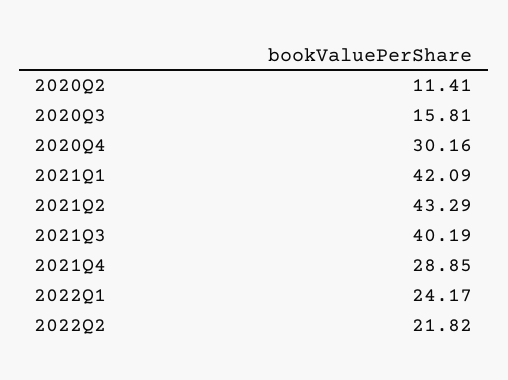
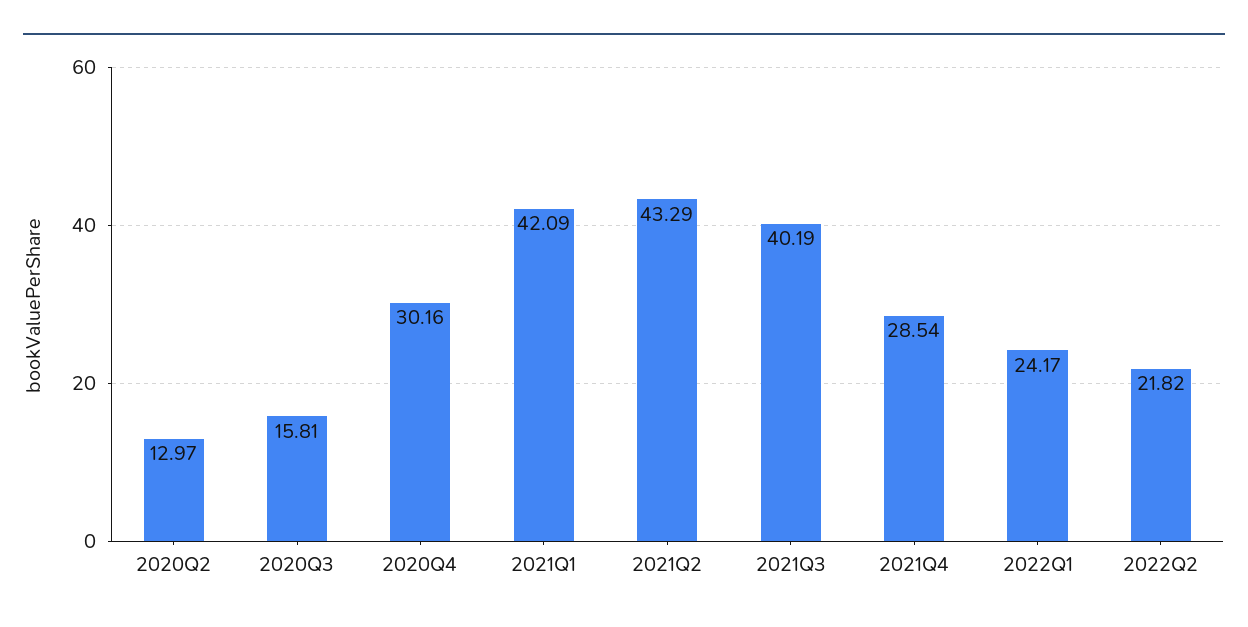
2020Q2: 11.41 -> 12.97
2021Q4: 28.85 -> 28.54

